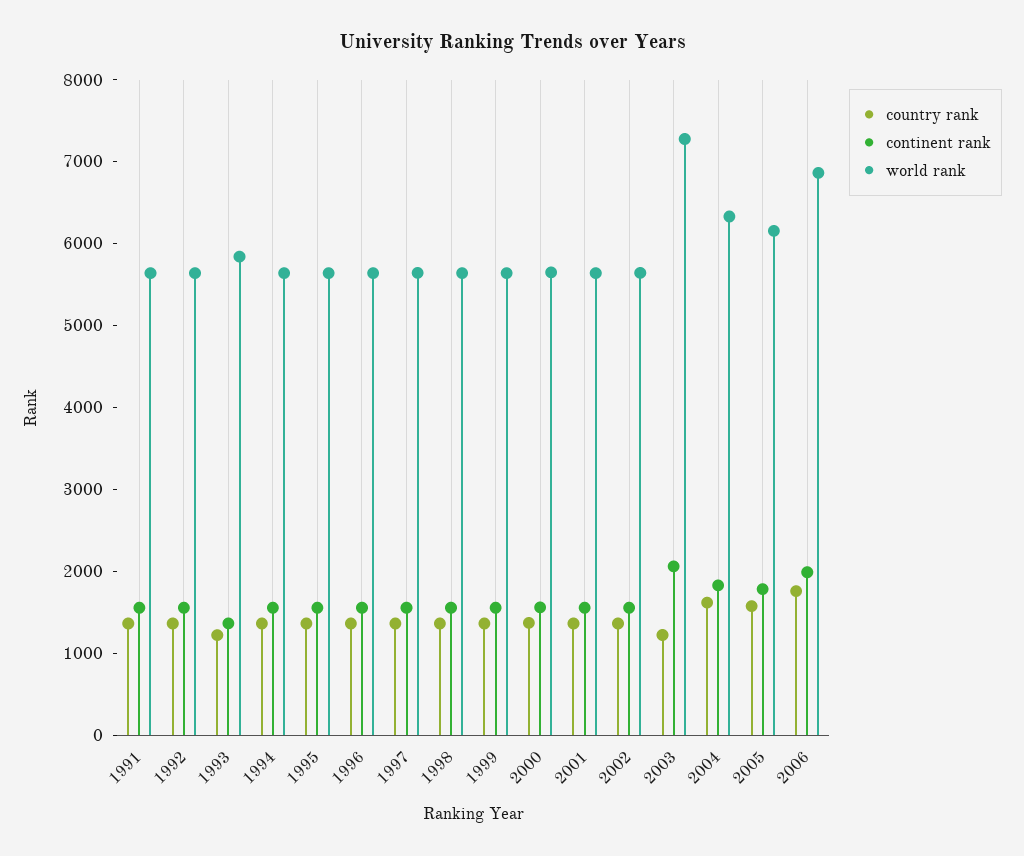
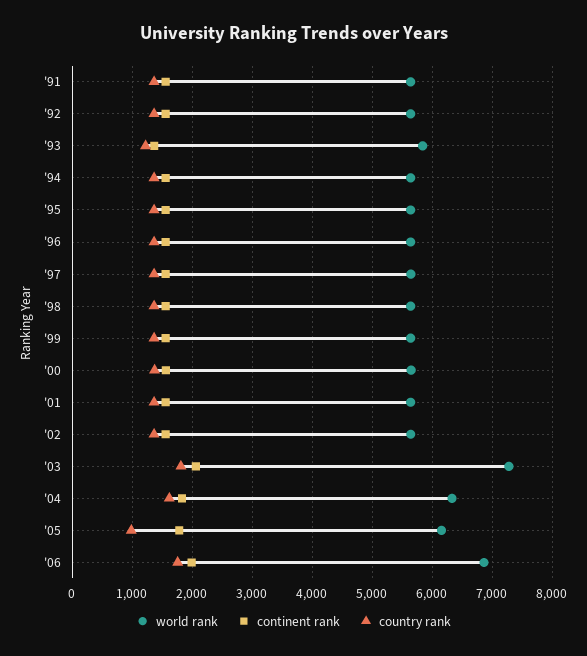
country rank, 2003: 1200 -> 1800
country rank, 2005: 1600 -> 1000

